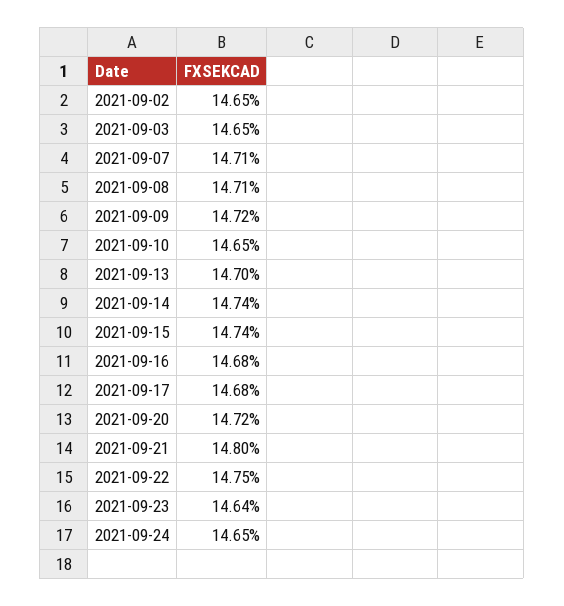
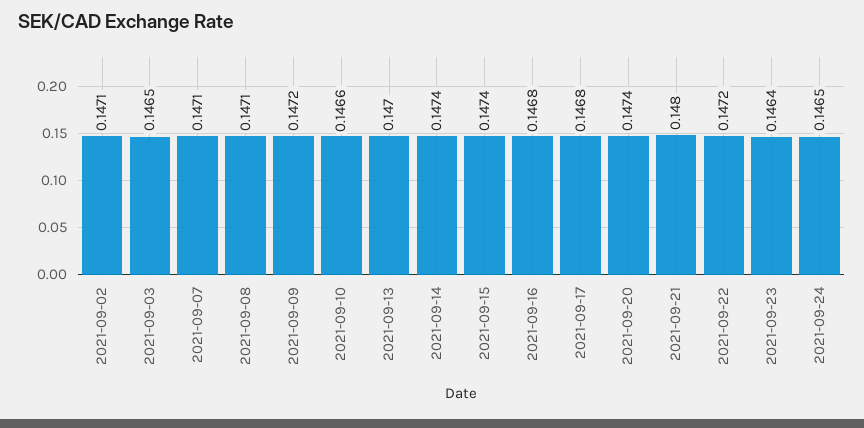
2021-09-02: 0.1465 -> 0.1471
2021-09-10: 0.1465 -> 0.1466
2021-09-20: 0.1472 -> 0.1474
2021-09-22: 0.1475 -> 0.1472

